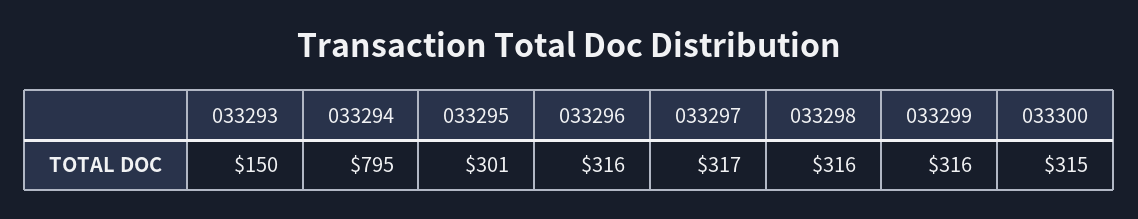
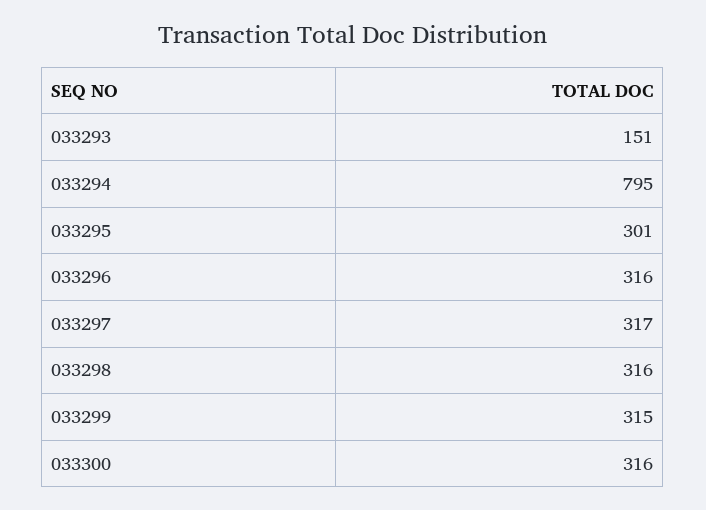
033293: 150 -> 151
033299: 316 -> 315
033300: 315 -> 316

